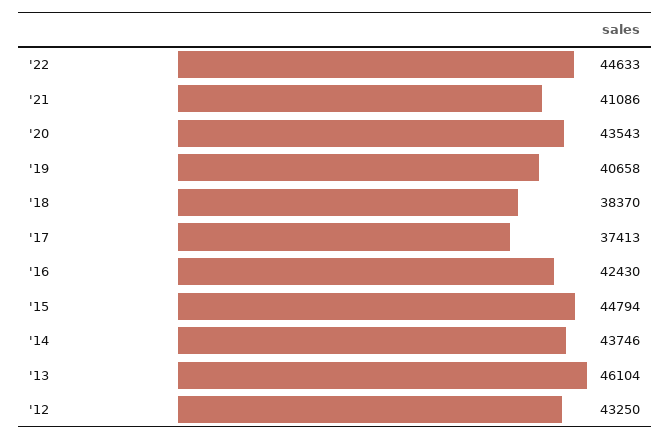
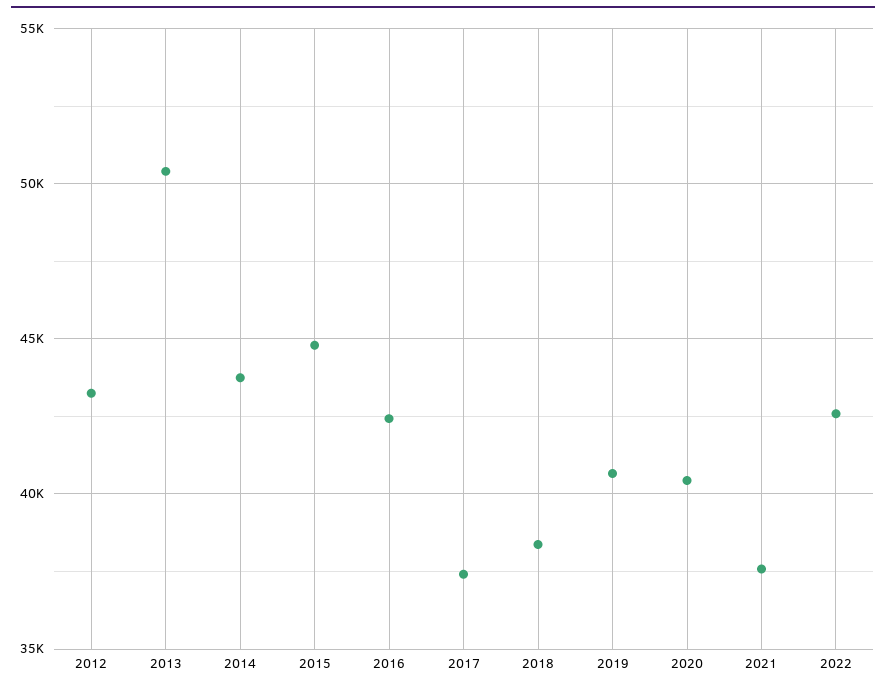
'22: 44633 -> 42500
'21: 41086 -> 37500
'20: 43543 -> 40500
'13: 46104 -> 50500

